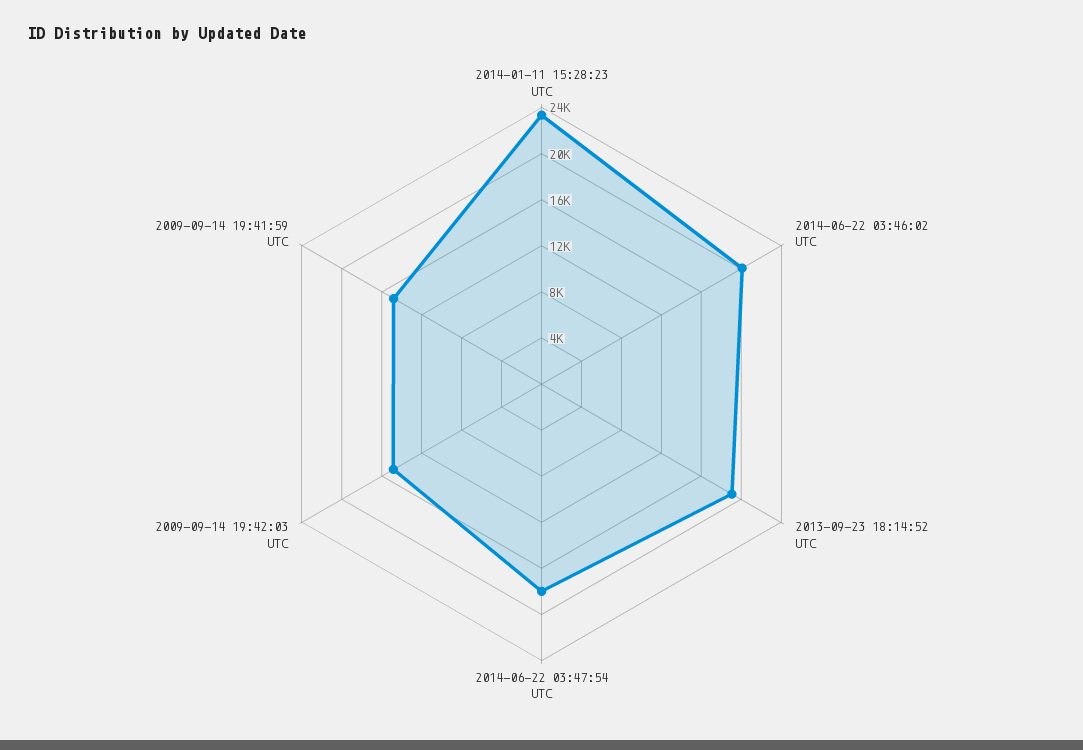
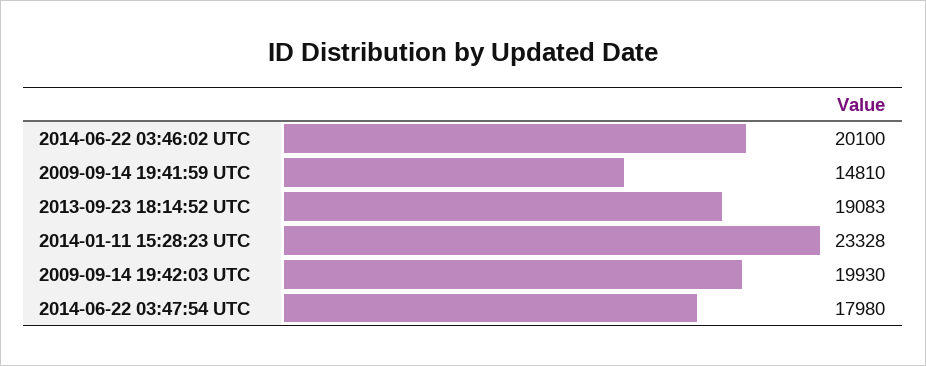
2009-09-14 19:42:03 UTC: 15000 -> 19930

